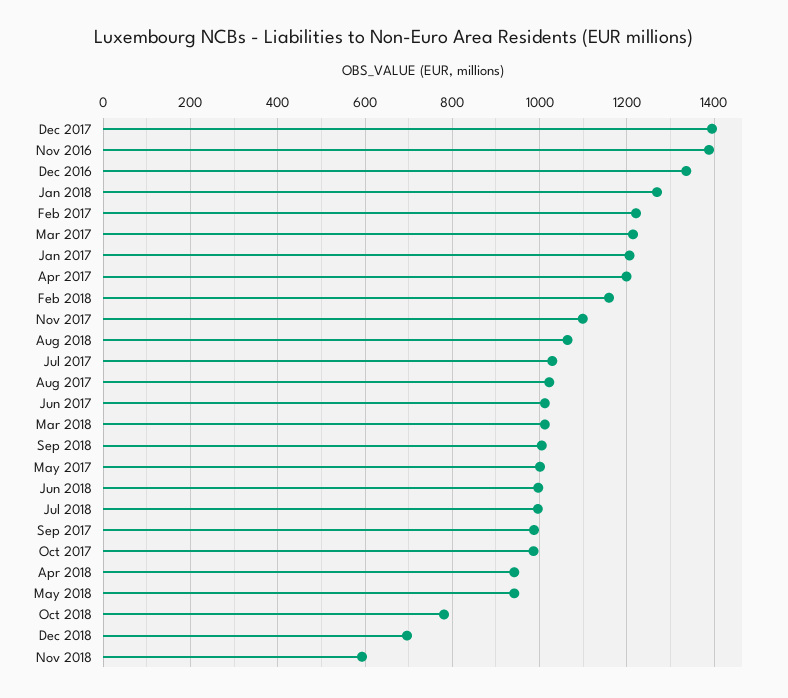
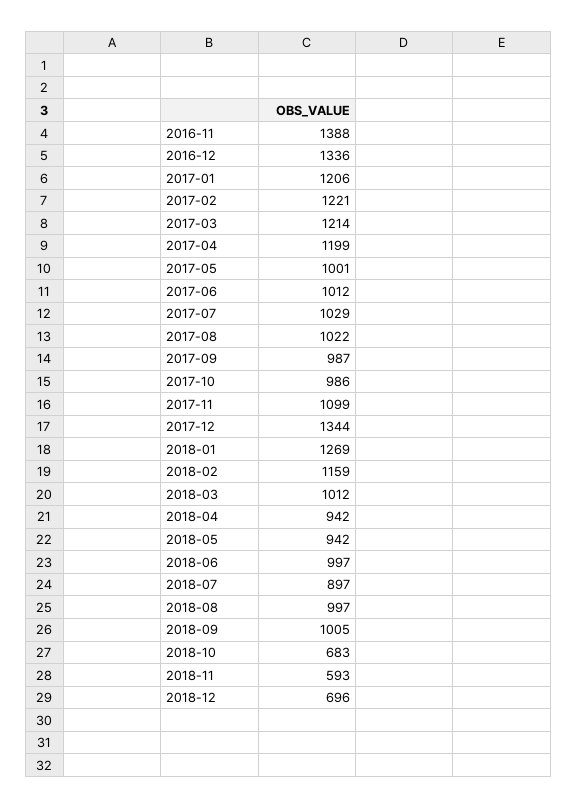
Dec 2017: 1400 -> 1344
Aug 2018: 1060 -> 997
Jul 2018: 1000 -> 897
Oct 2018: 780 -> 683

